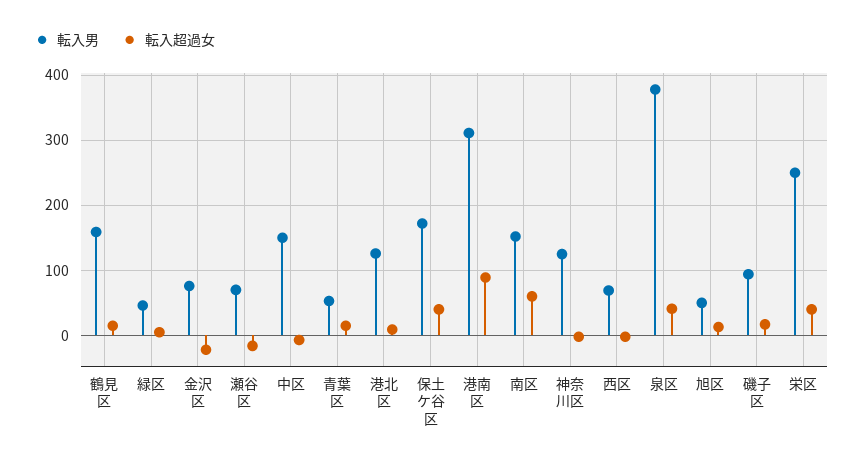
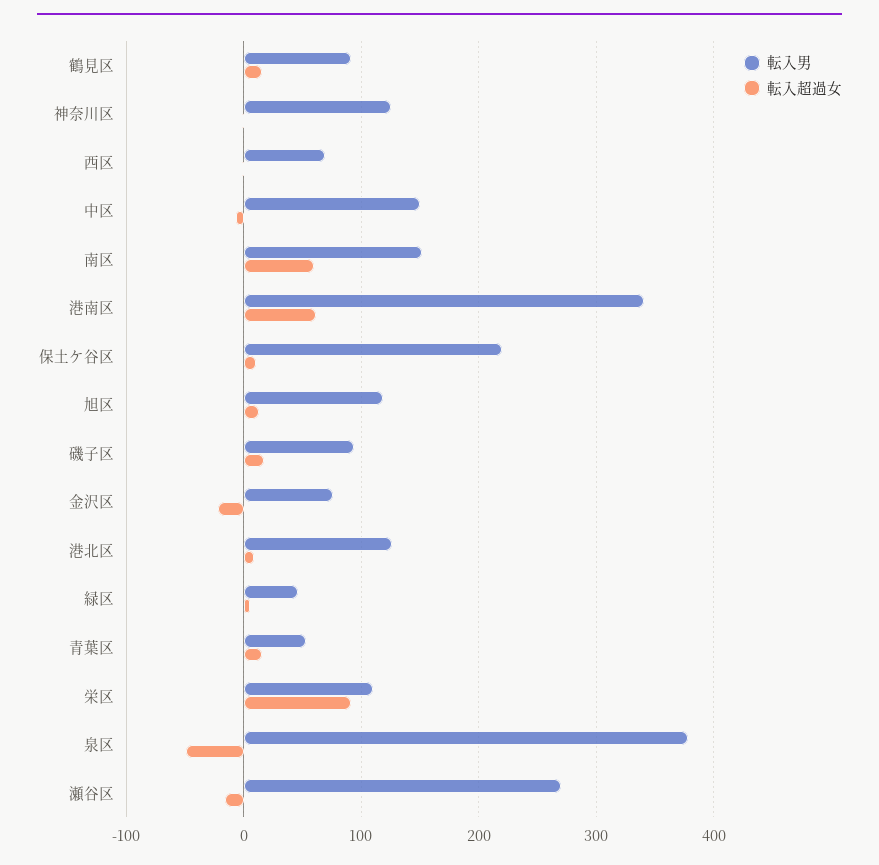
転入男, 鶴見区: 160 -> 90
転入男, 瀬谷区: 70 -> 270
転入男, 保土ケ谷区: 170 -> 220
転入超過女, 保土ケ谷区: 40 -> 10
転入男, 港南区: 310 -> 340
転入超過女, 港南区: 90 -> 60
転入超過女, 泉区: 40 -> -50
転入男, 旭区: 50 -> 120
転入男, 栄区: 250 -> 110
転入超過女, 栄区: 40 -> 90

